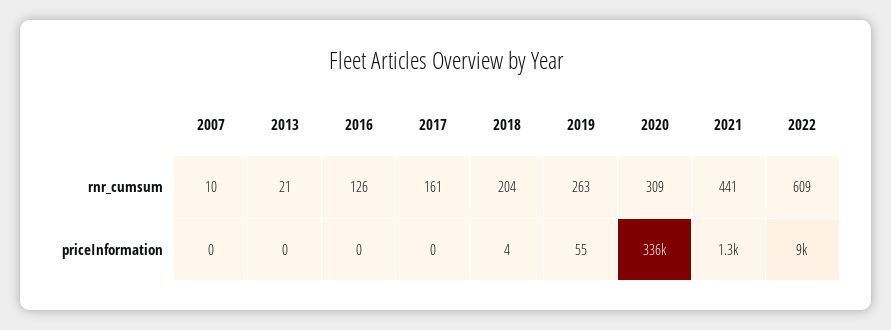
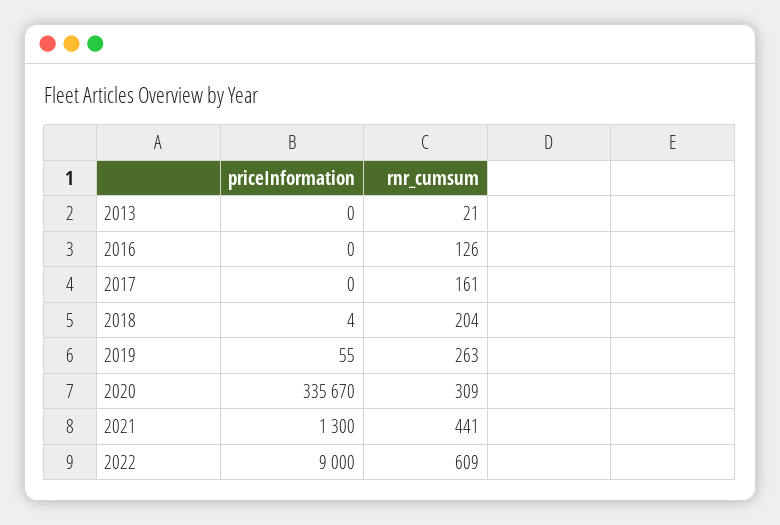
2007, rnr_cumsum: 10 -> none
2007, priceInformation: 0 -> none

